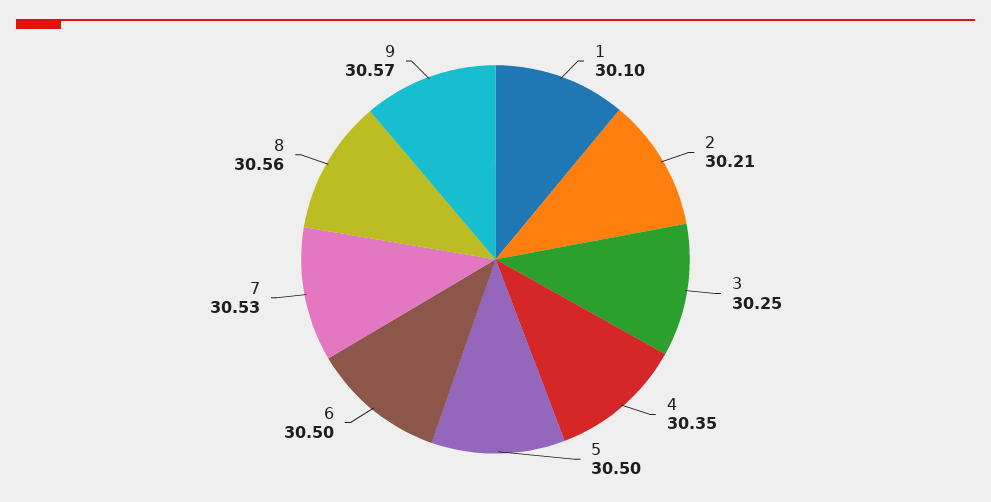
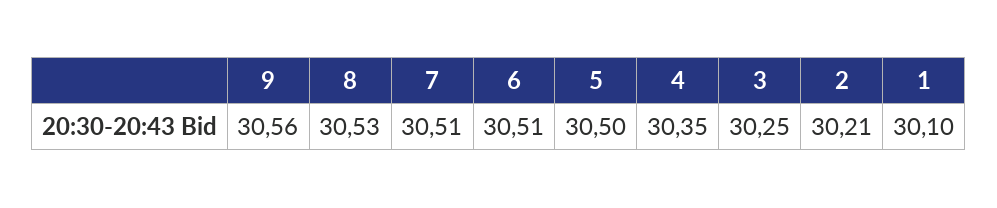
6: 30.5 -> 30.51
7: 30.53 -> 30.51
8: 30.56 -> 30.53
9: 30.57 -> 30.56

